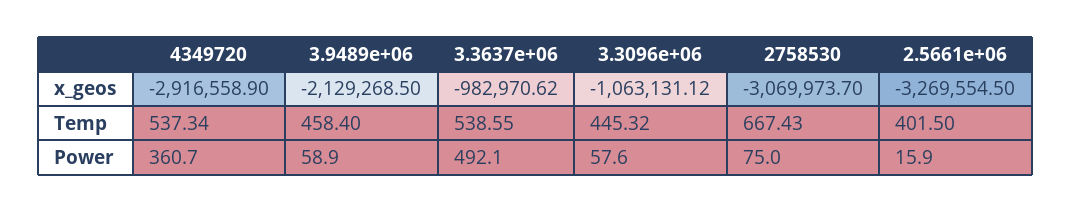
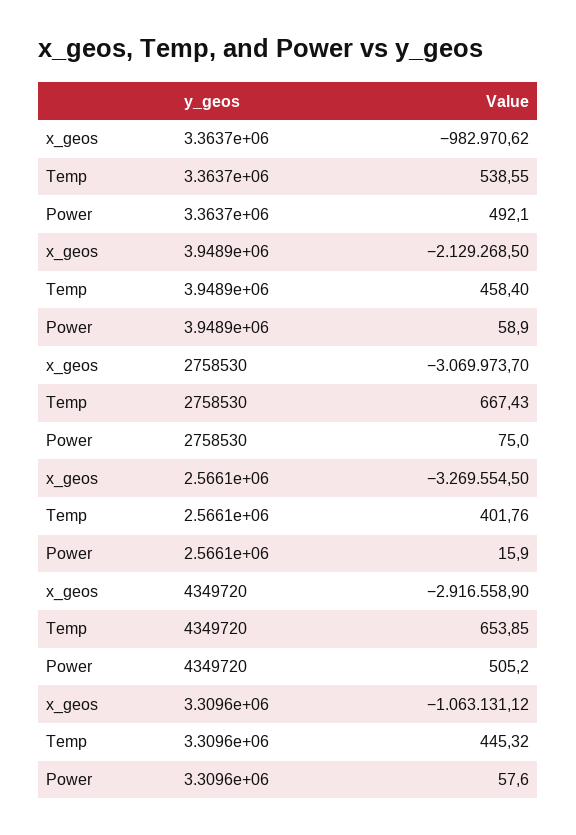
4349720, Temp: 537.34 -> 653.85
2.5661e+06, Temp: 401.5 -> 401.76
4349720, Power: 360.7 -> 505.2

